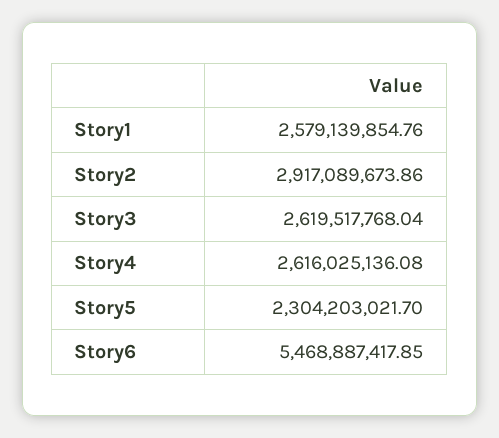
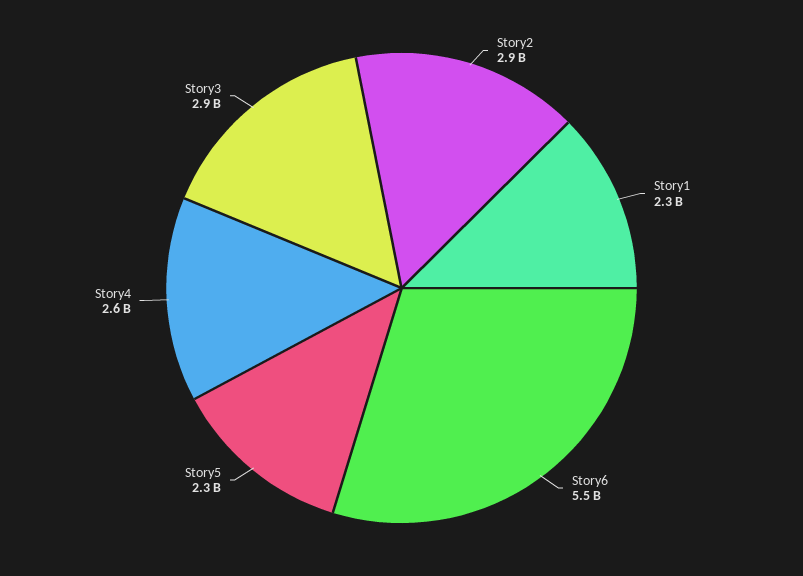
Story1: 2579139854.76 -> 2300000000
Story3: 2619517768.04 -> 2900000000

